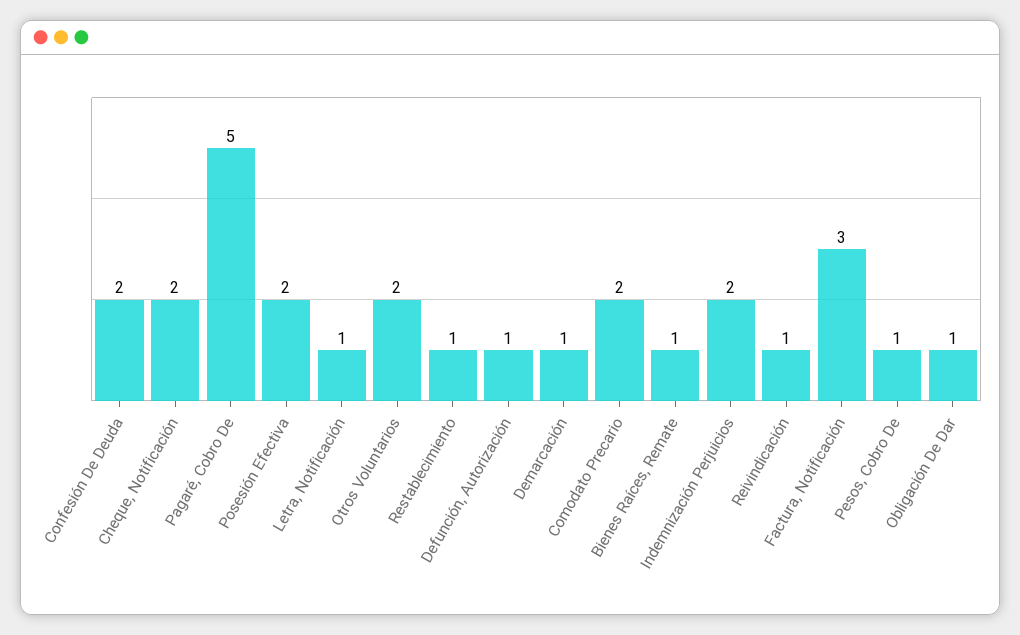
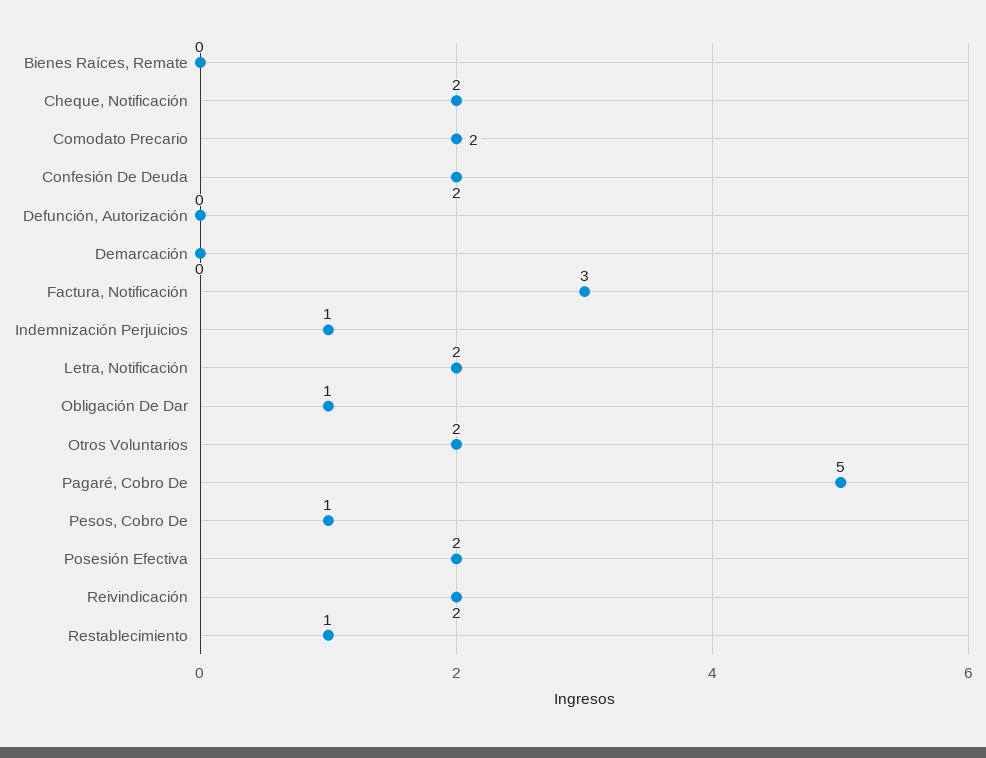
Letra, Notificación: 1 -> 2
Defunción, Autorización: 1 -> 0
Demarcación: 1 -> 0
Bienes Raíces, Remate: 1 -> 0
Indemnización Perjuicios: 2 -> 1
Reivindicación: 1 -> 2

